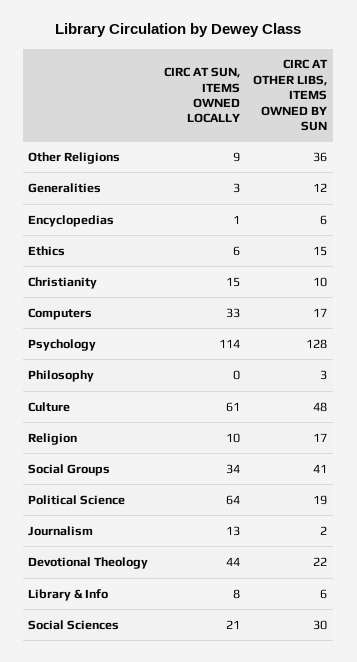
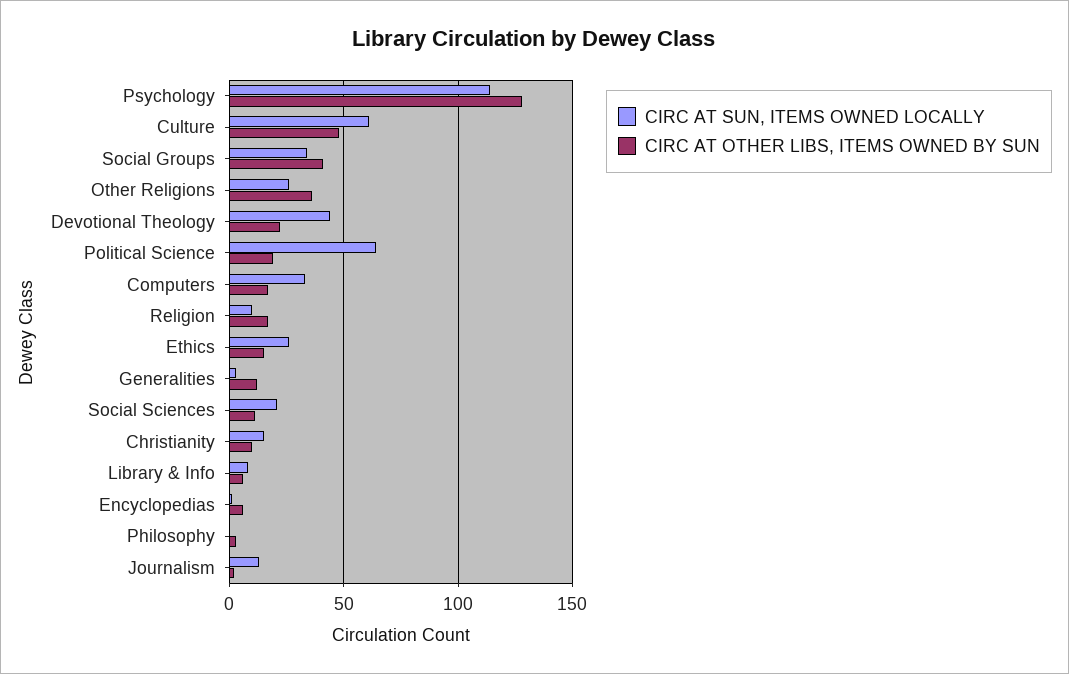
CIRC AT SUN, ITEMS OWNED LOCALLY, Other Religions: 9 -> 25
CIRC AT SUN, ITEMS OWNED LOCALLY, Ethics: 6 -> 25
CIRC AT OTHER LIBS, ITEMS OWNED BY SUN, Social Sciences: 30 -> 10

